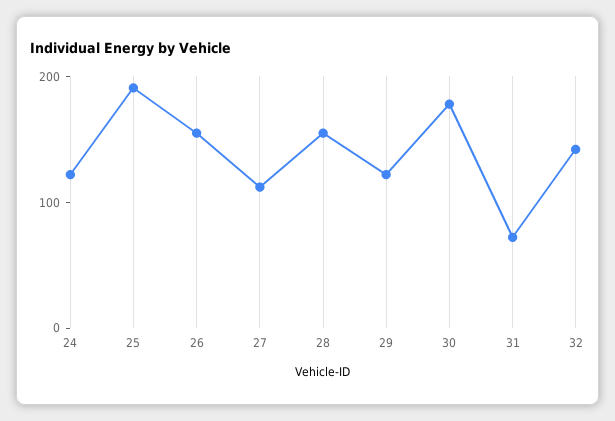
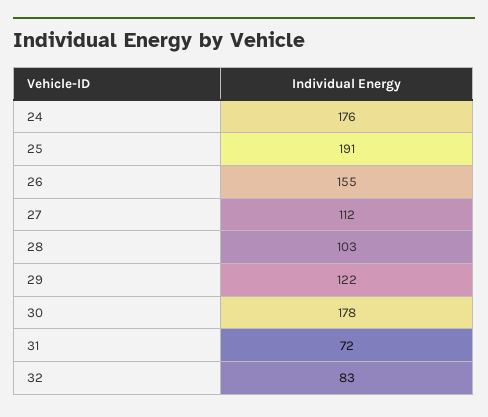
24: 120 -> 176
28: 160 -> 103
32: 140 -> 83

